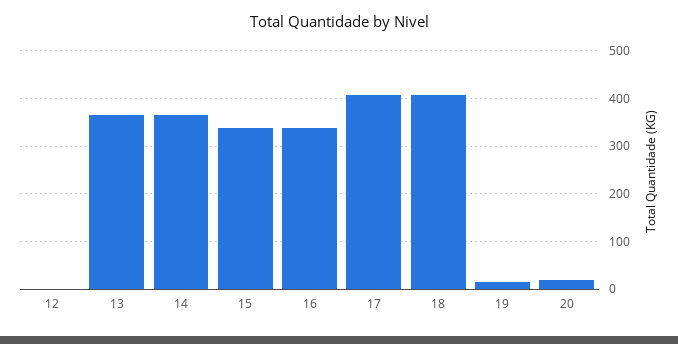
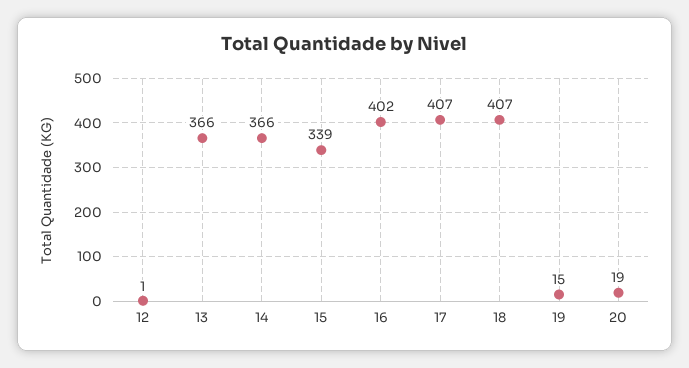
16: 340 -> 402

